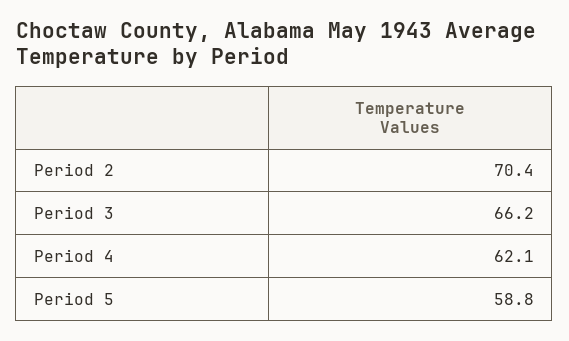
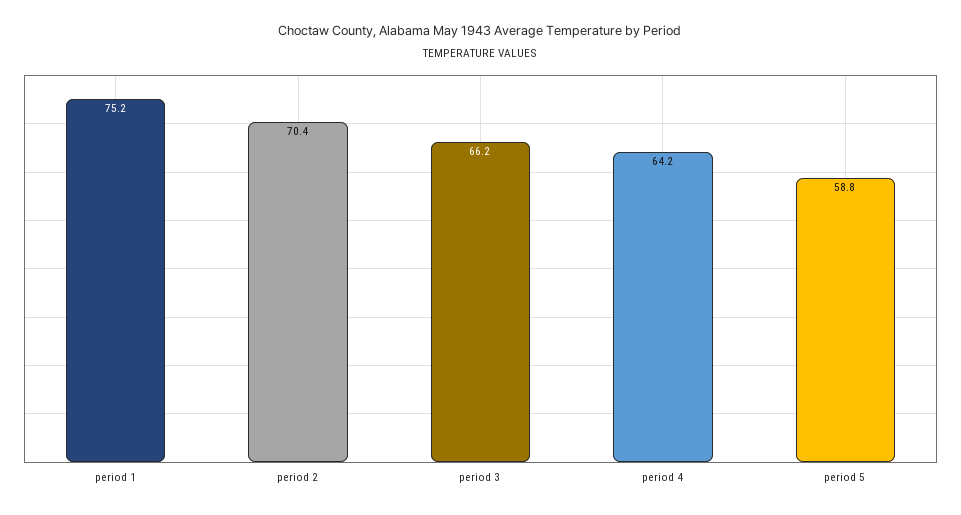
Period 4: 62.1 -> 64.2
period 1: none -> 75.2

